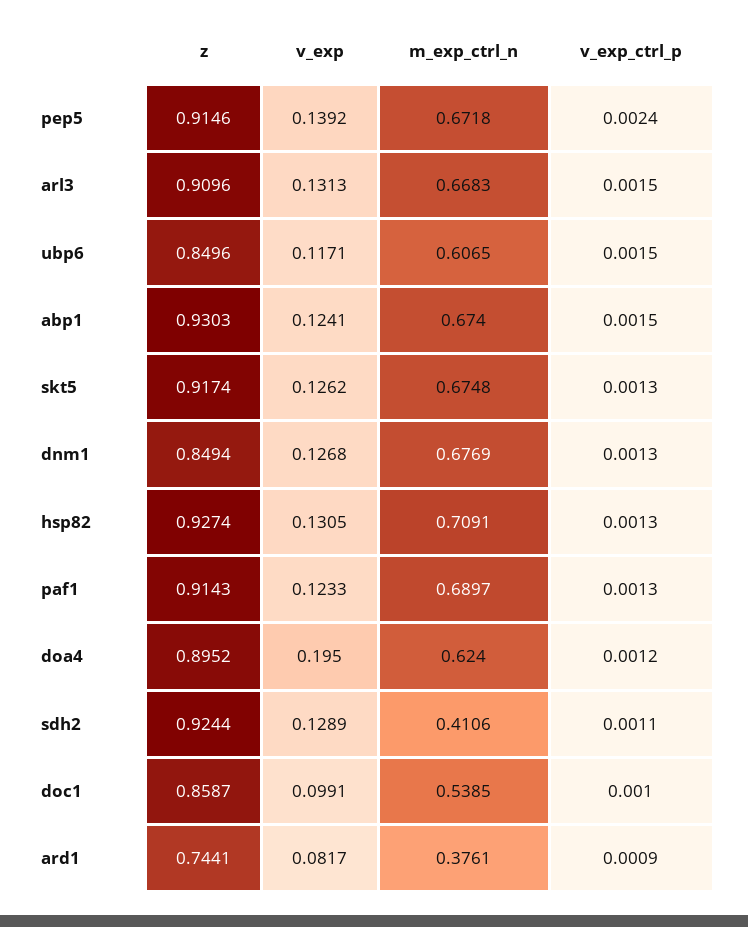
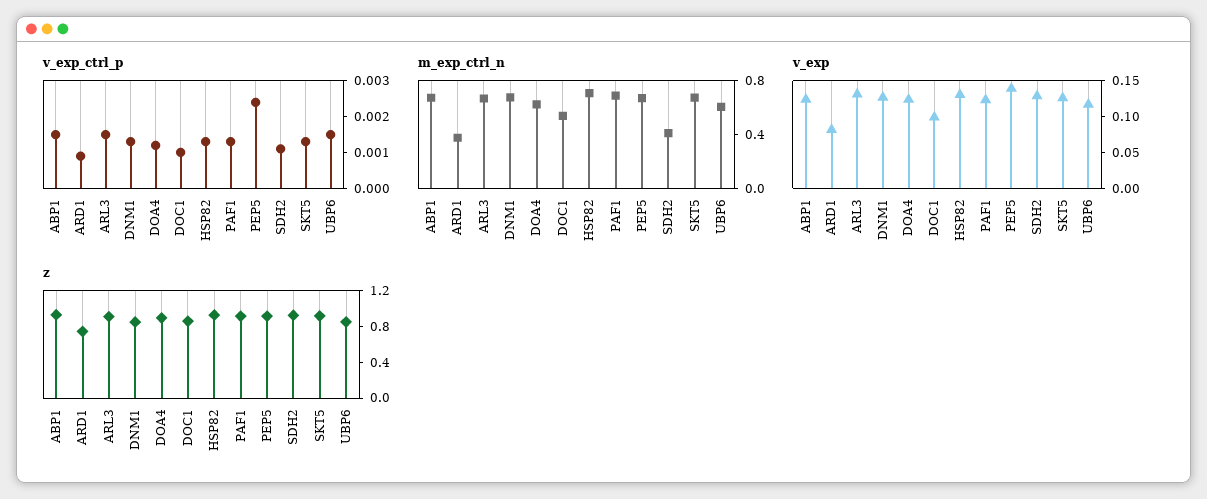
v_exp, doa4: 0.195 -> 0.125

